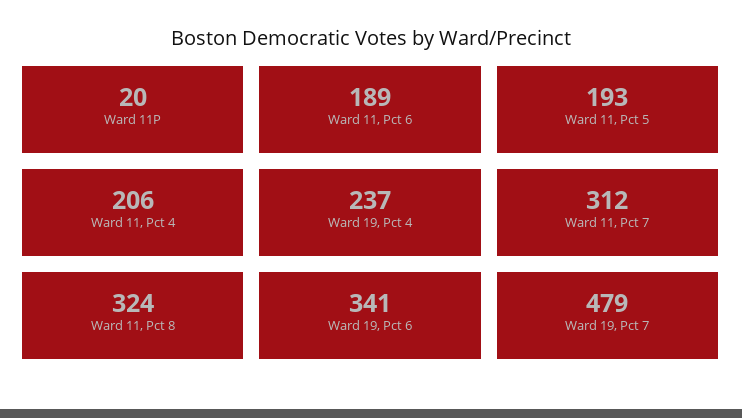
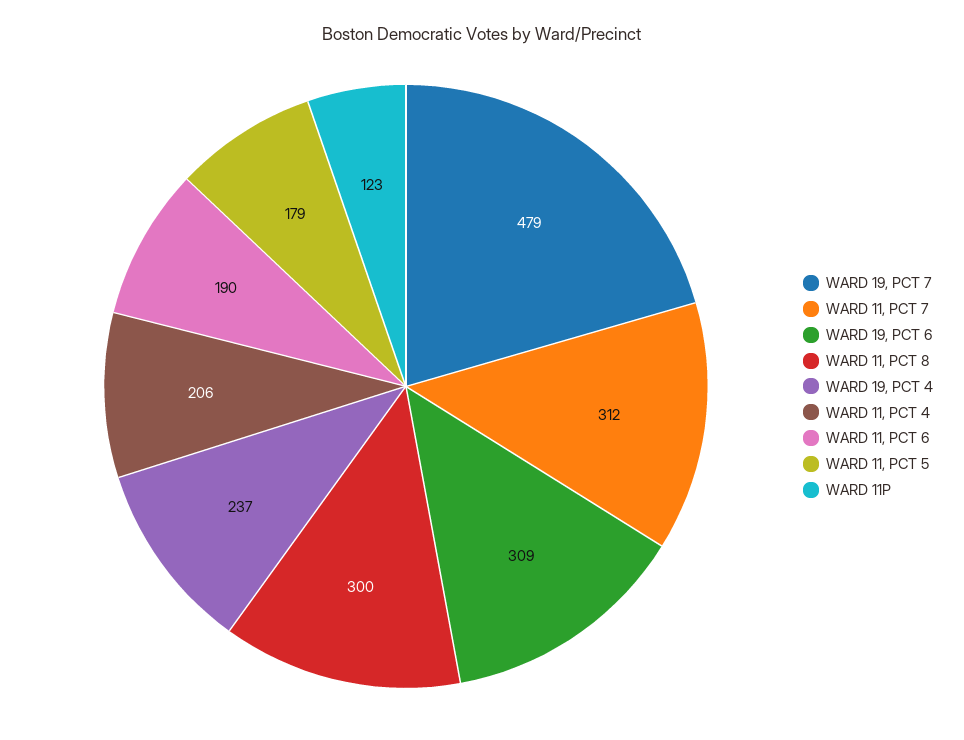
Ward 11P: 20 -> 123
Ward 11, Pct 6: 189 -> 190
Ward 11, Pct 5: 193 -> 179
Ward 11, Pct 8: 324 -> 300
Ward 19, Pct 6: 341 -> 309

